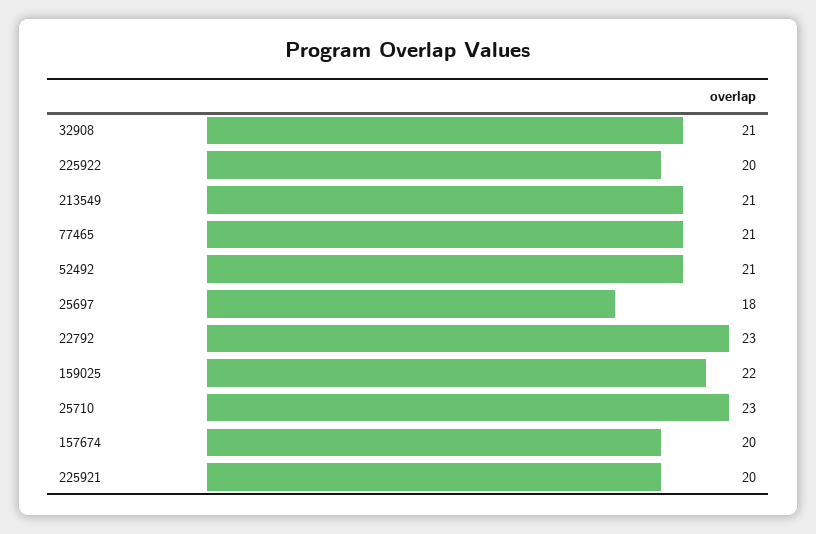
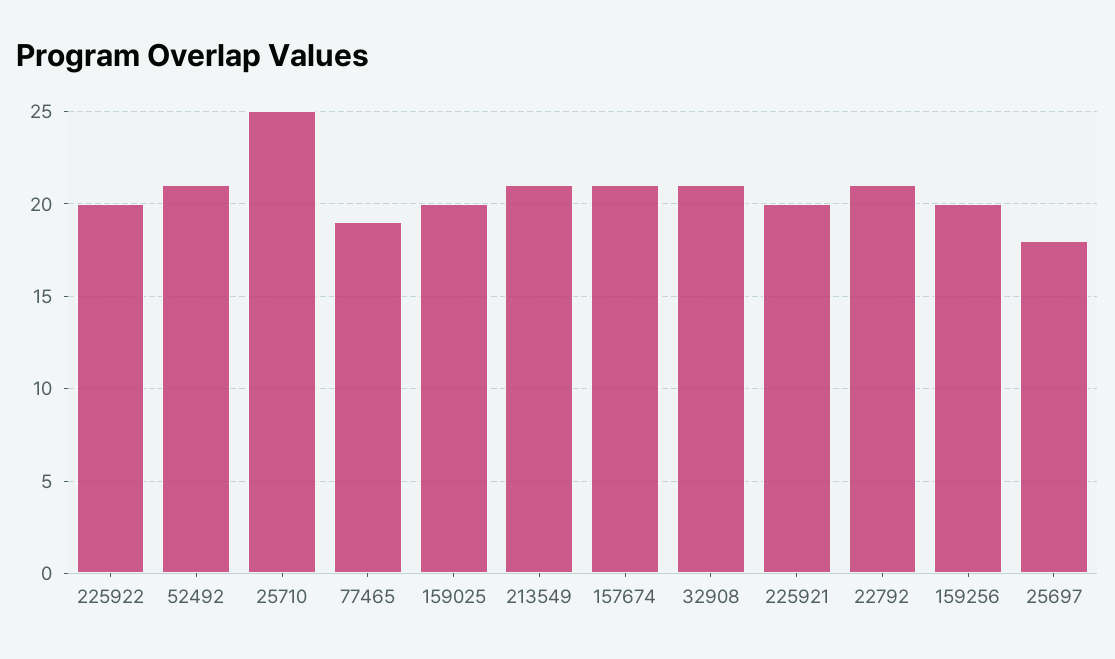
77465: 21 -> 19
22792: 23 -> 21
159025: 22 -> 20
25710: 23 -> 25
157674: 20 -> 21
159256: none -> 20

